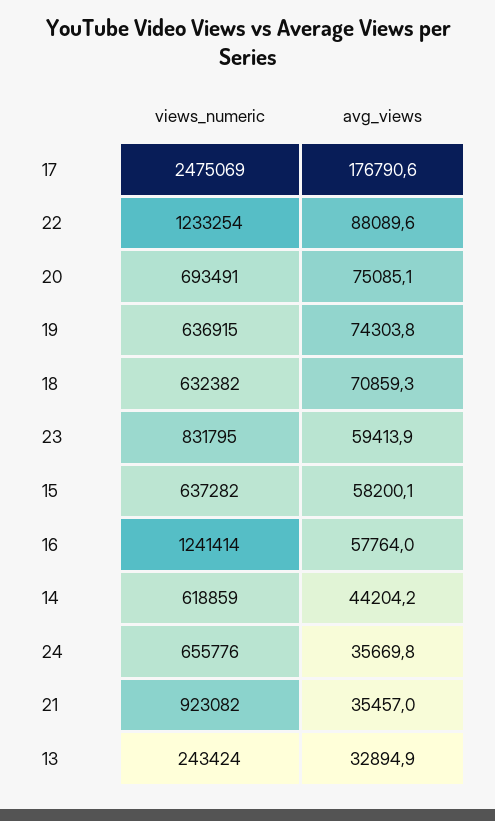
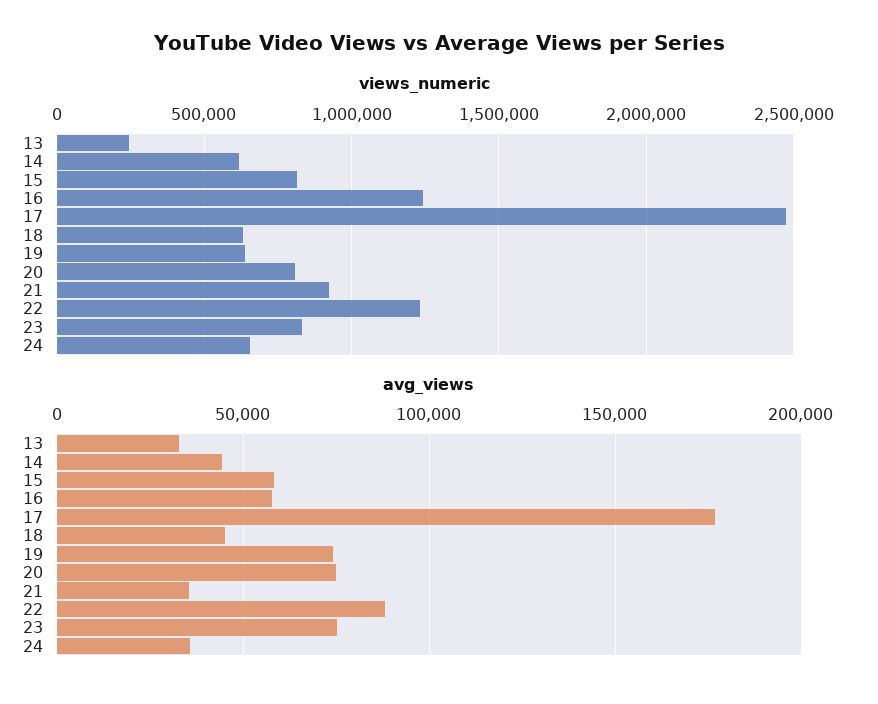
views_numeric, 20: 693491 -> 800000
avg_views, 18: 70859.3 -> 45000
avg_views, 23: 59413.9 -> 75000
views_numeric, 15: 637282 -> 800000

